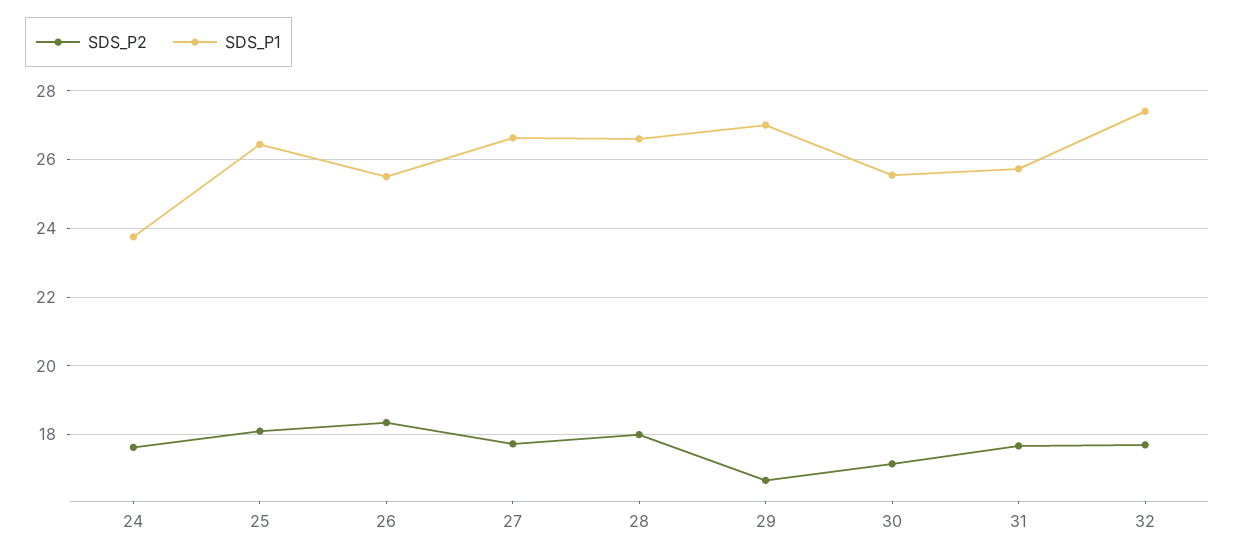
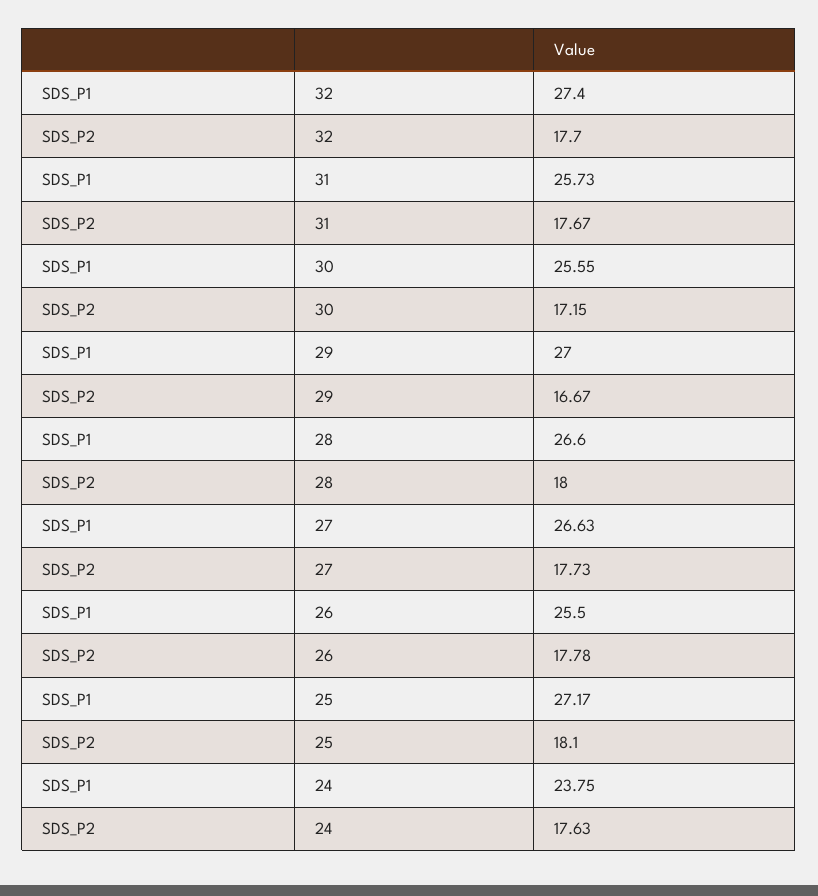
SDS_P1, 25: 26.4 -> 27.17
SDS_P2, 26: 18.4 -> 17.78

